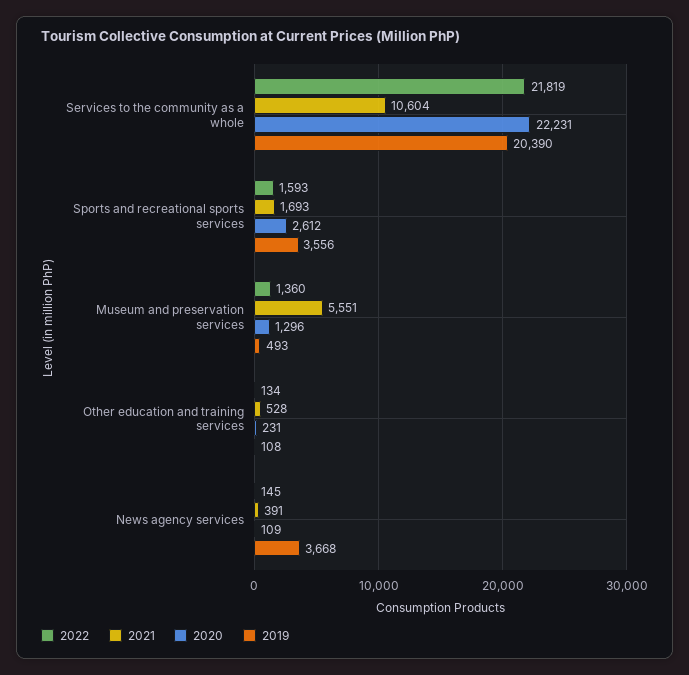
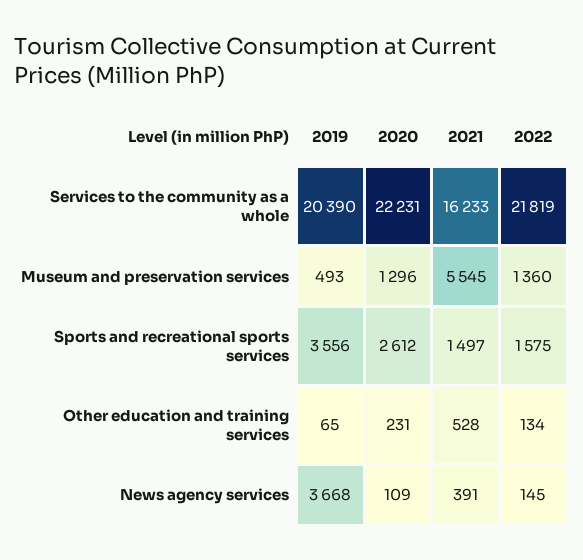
2021, Services to the community as a whole: 10604 -> 16233
2022, Sports and recreational sports services: 1593 -> 1575
2021, Sports and recreational sports services: 1693 -> 1497
2021, Museum and preservation services: 5551 -> 5545
2019, Other education and training services: 108 -> 65

